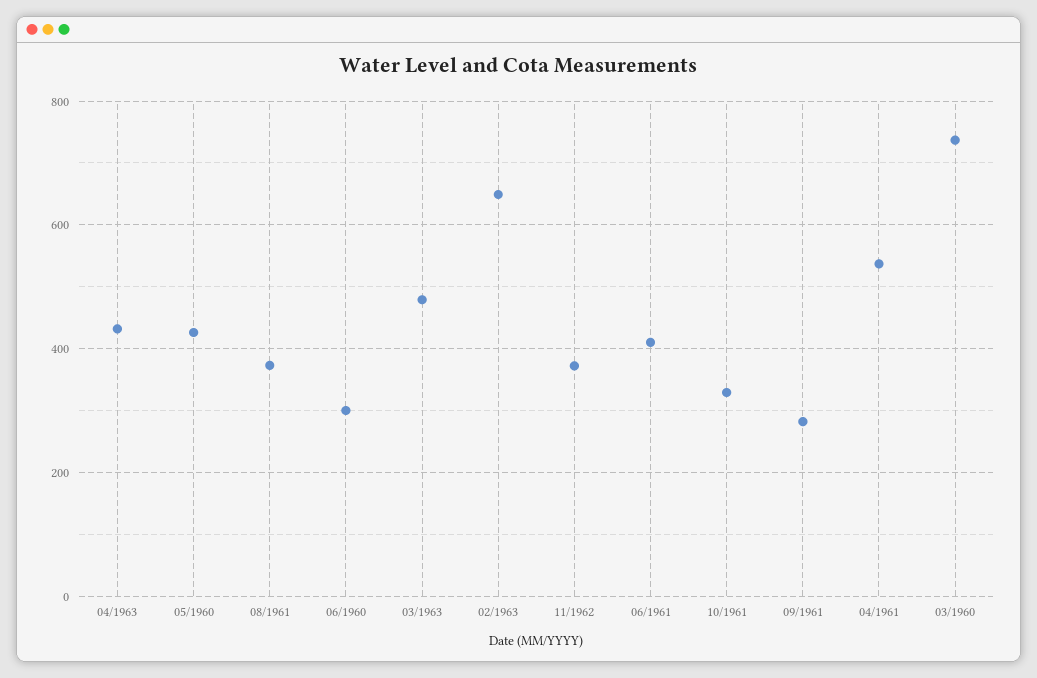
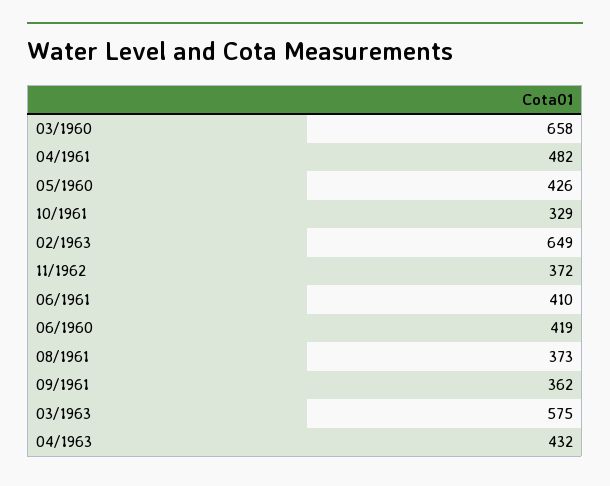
06/1960: 300 -> 419
03/1963: 480 -> 575
09/1961: 280 -> 362
04/1961: 540 -> 482
03/1960: 740 -> 658

